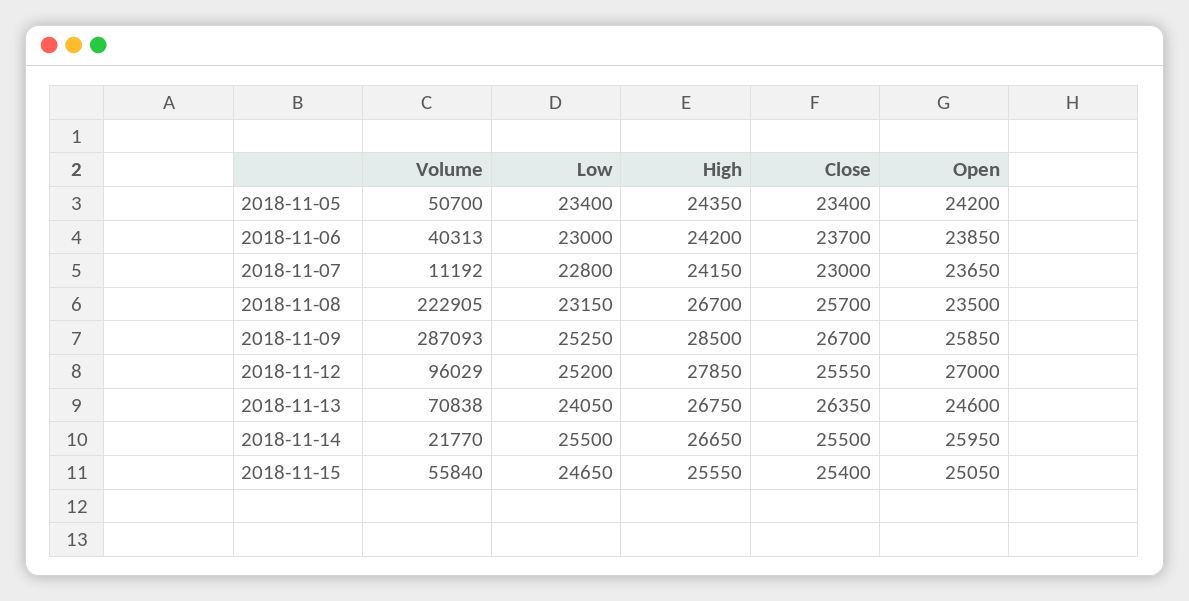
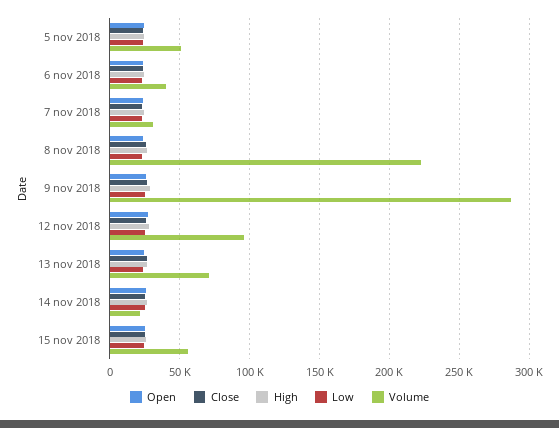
Volume, 2018-11-07: 11192 -> 30000

